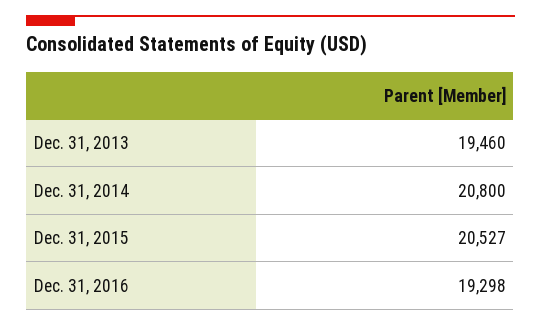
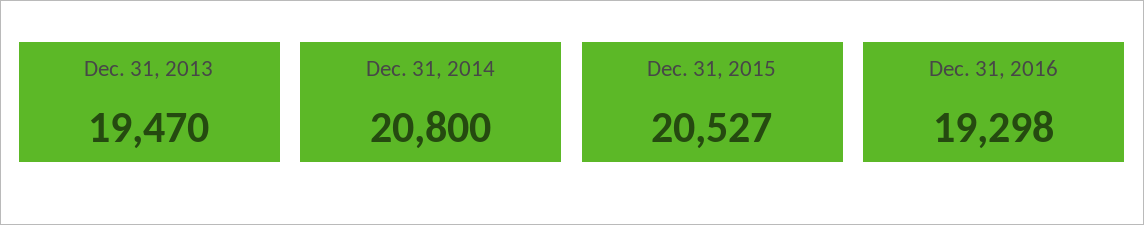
Dec. 31, 2013: 19460 -> 19470

